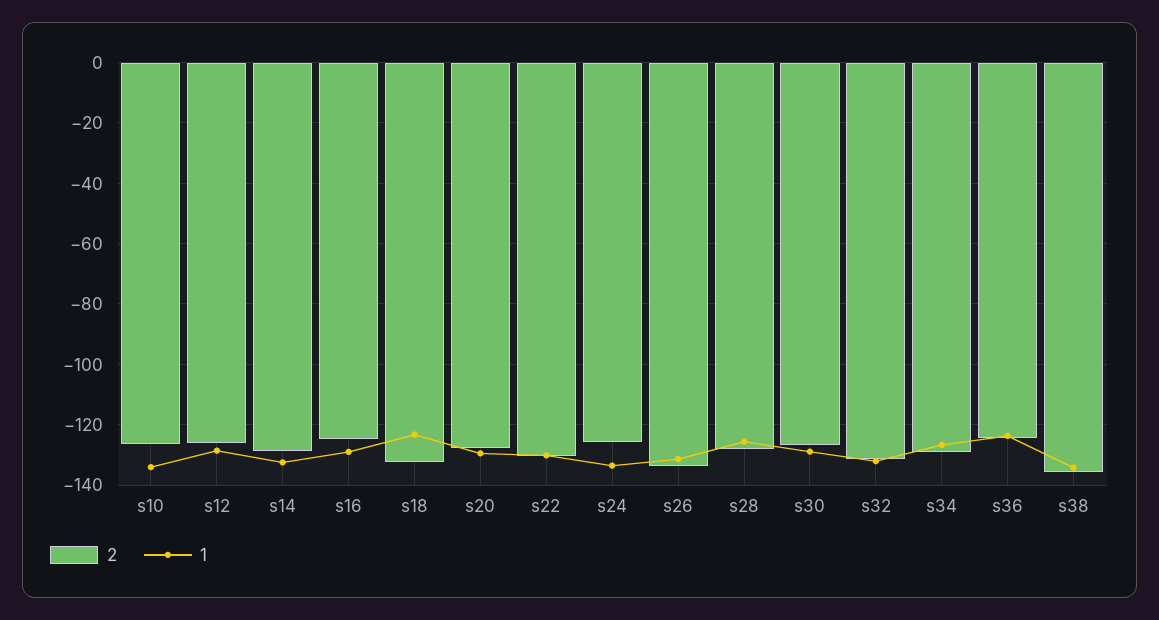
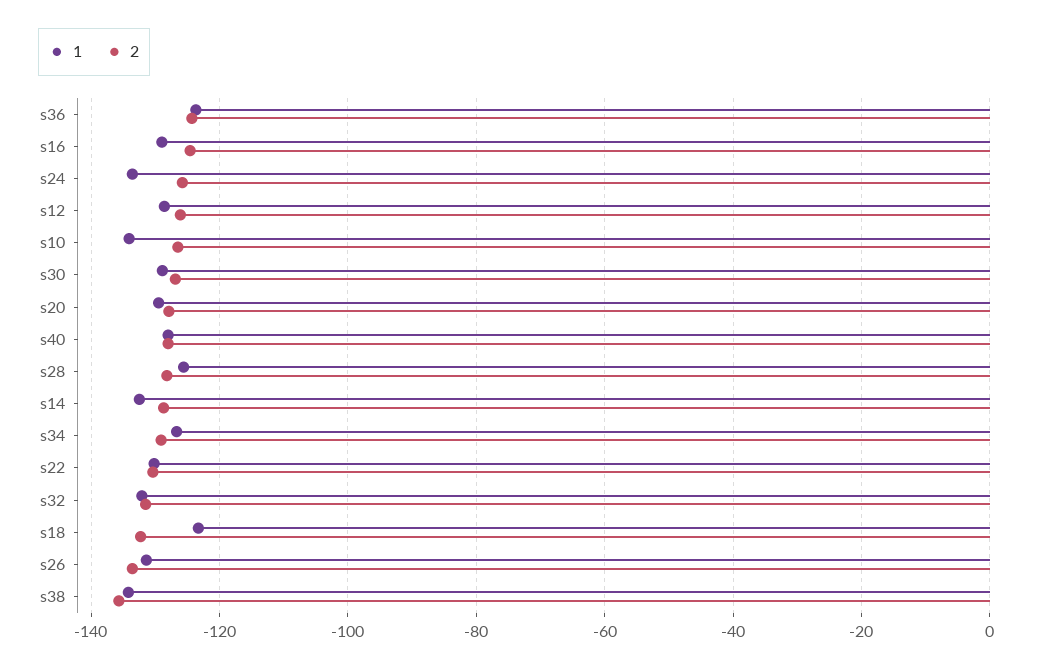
1, s40: none -> -128
2, s40: none -> -128

